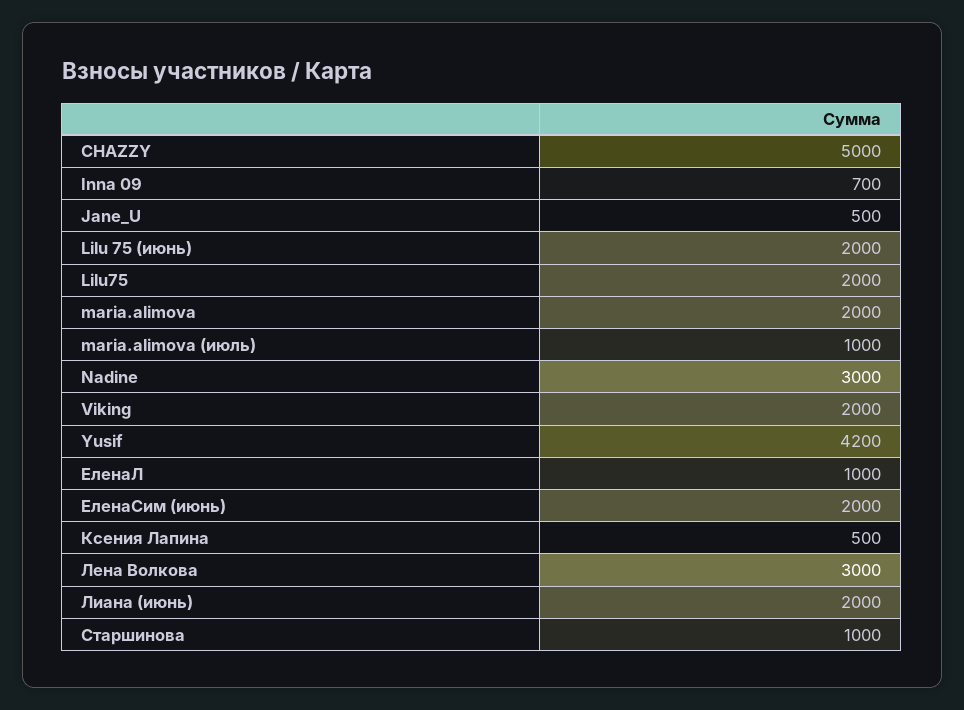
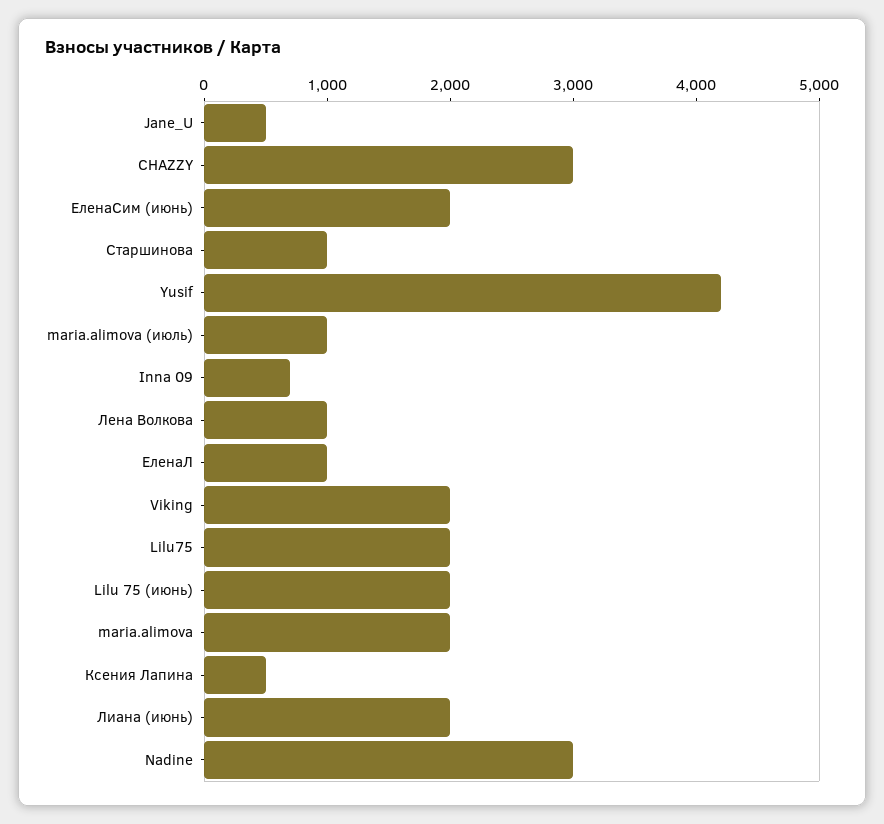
CHAZZY: 5000 -> 3000
Лена Волкова: 3000 -> 1000

